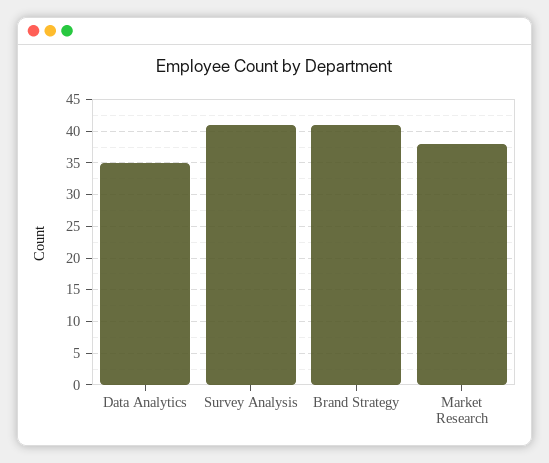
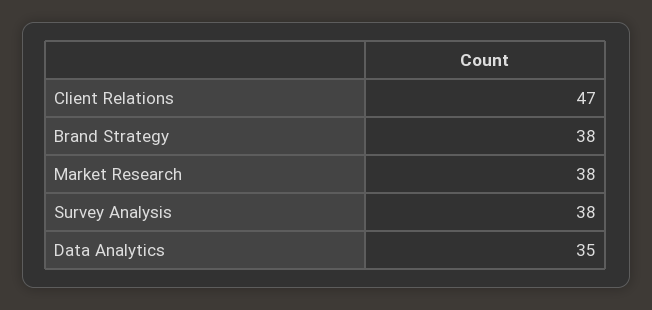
Survey Analysis: 41 -> 38
Brand Strategy: 41 -> 38
Client Relations: none -> 47

